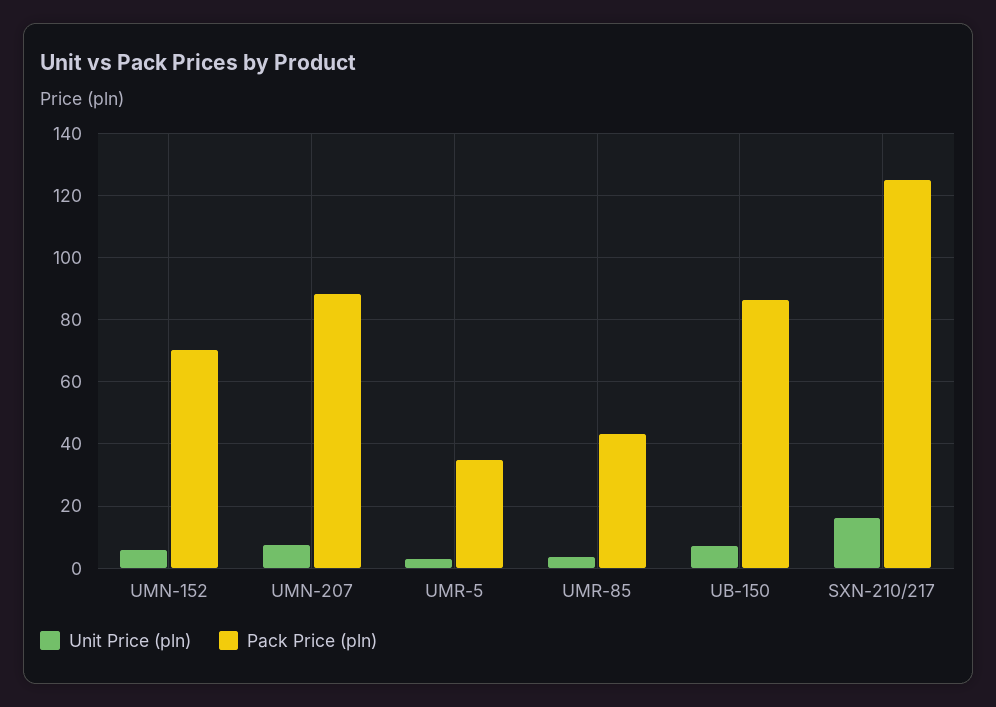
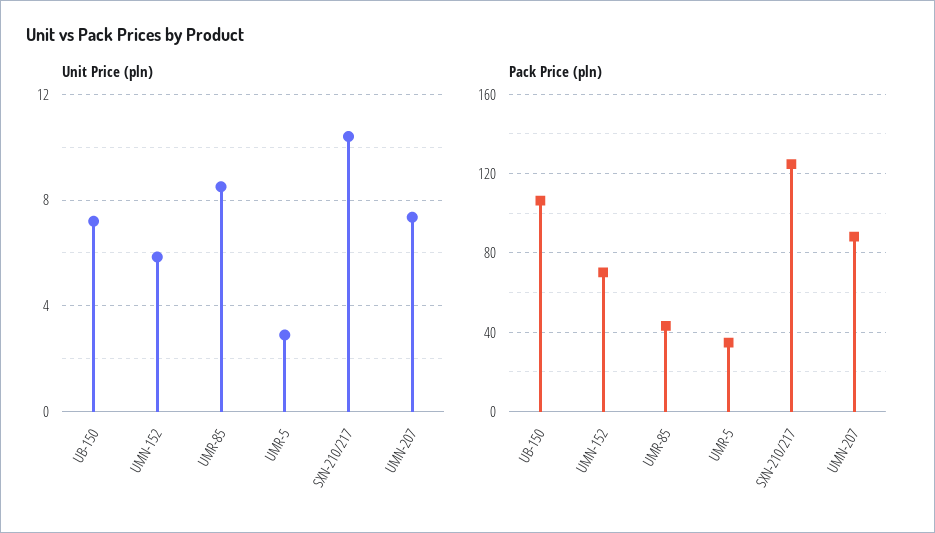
Unit Price (pln), UMR-85: 4 -> 8.5
Pack Price (pln), UB-150: 86 -> 105
Unit Price (pln), SXN-210/217: 16 -> 10.5

